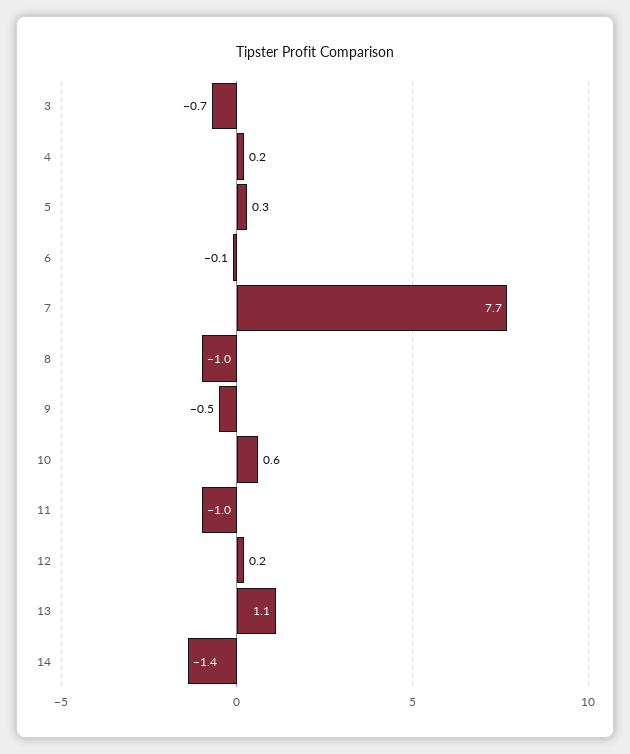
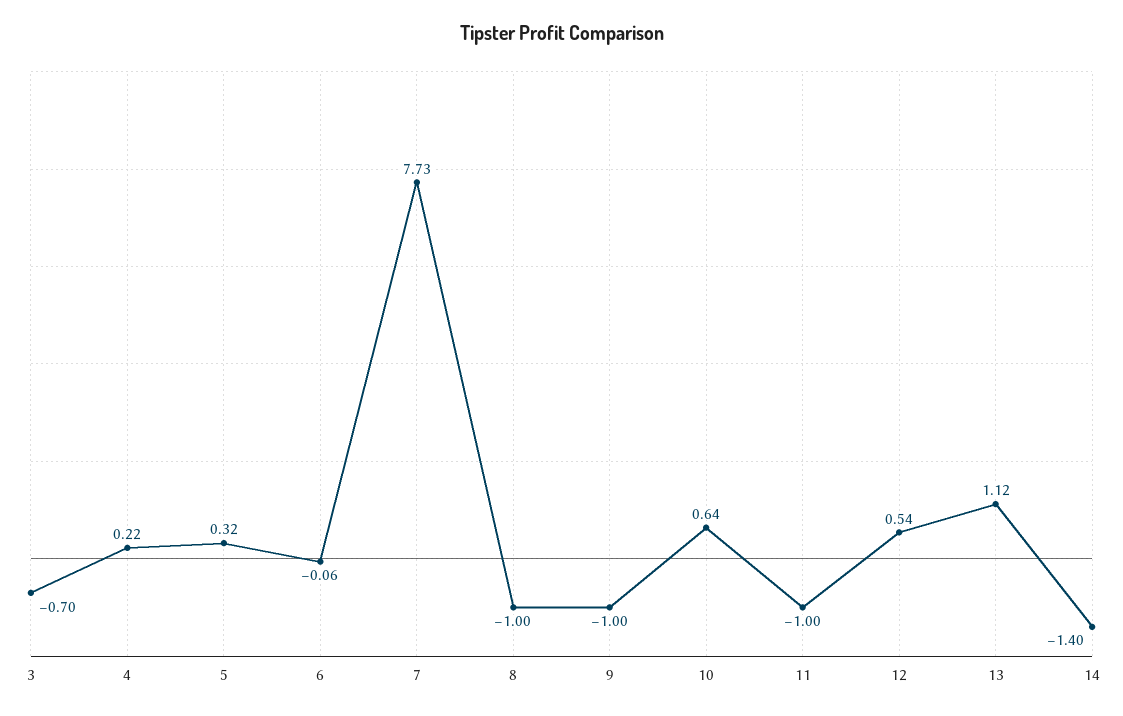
9: -0.5 -> -1
12: 0.2 -> 0.54

